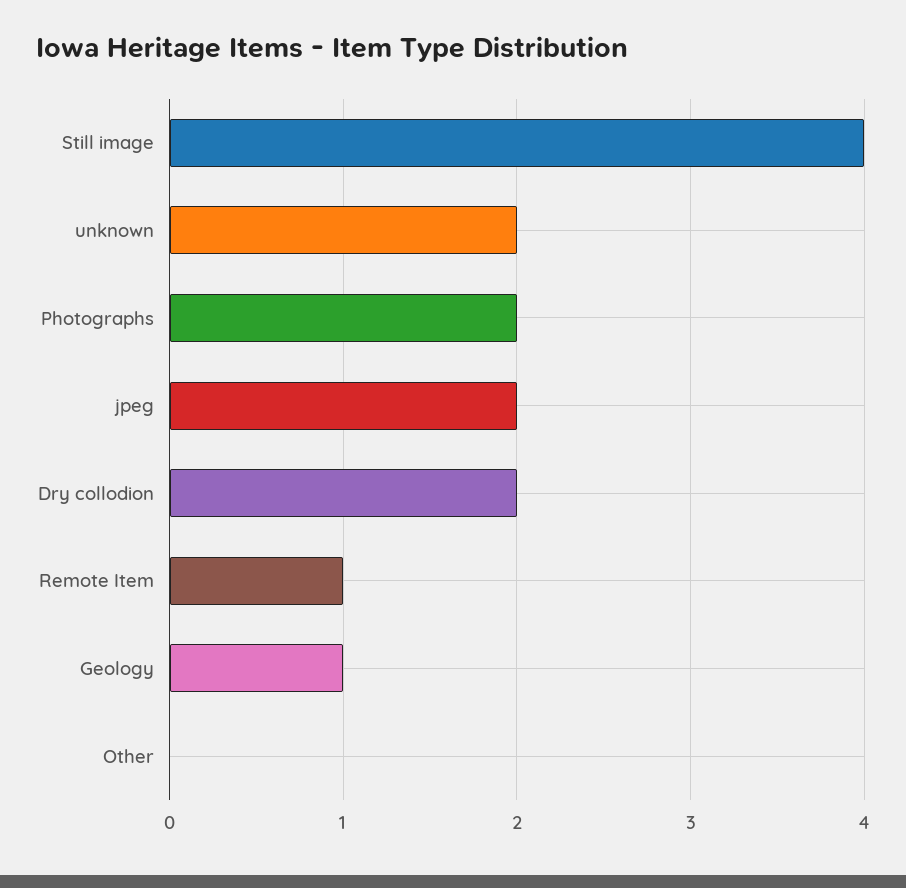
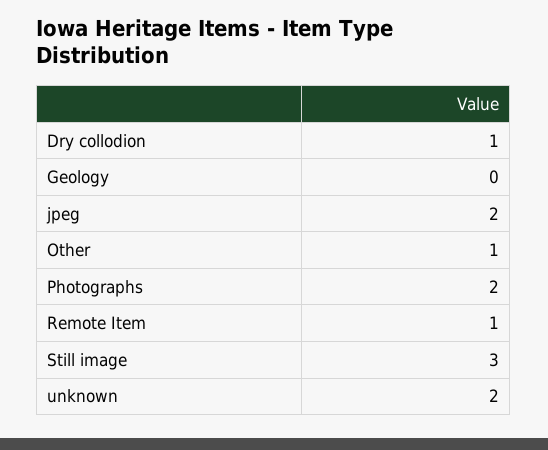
Still image: 4 -> 3
Dry collodion: 2 -> 1
Geology: 1 -> 0
Other: 0 -> 1

